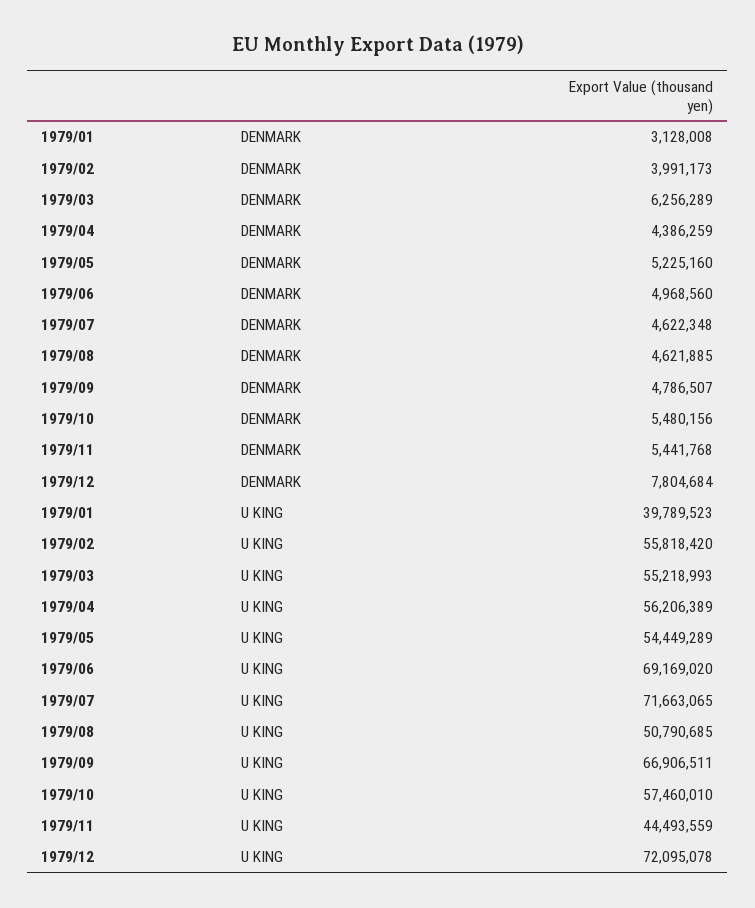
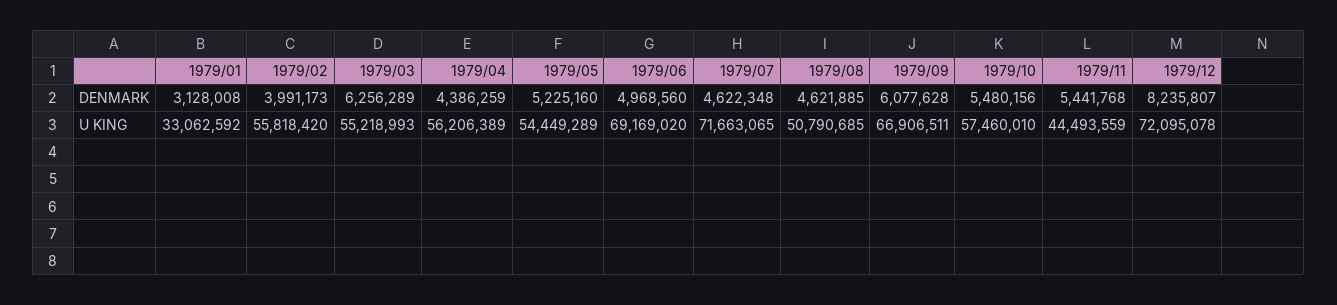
1979/09, DENMARK: 4786507 -> 6077628
1979/12, DENMARK: 7804684 -> 8235807
1979/01, U KING: 39789523 -> 33062592

